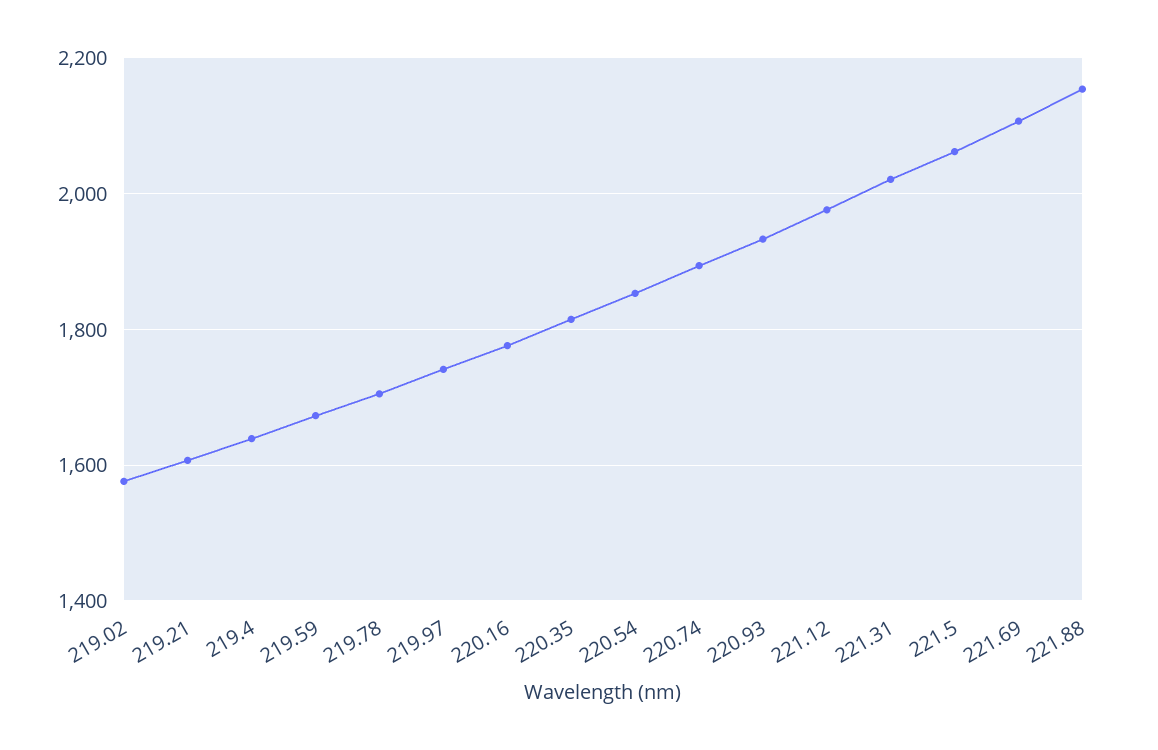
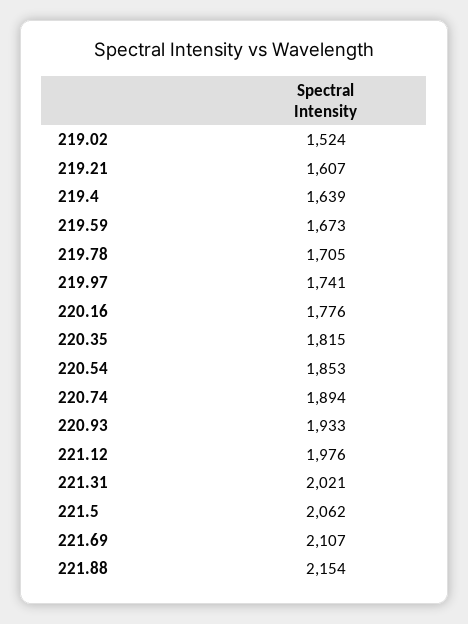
219.02: 1580 -> 1524

